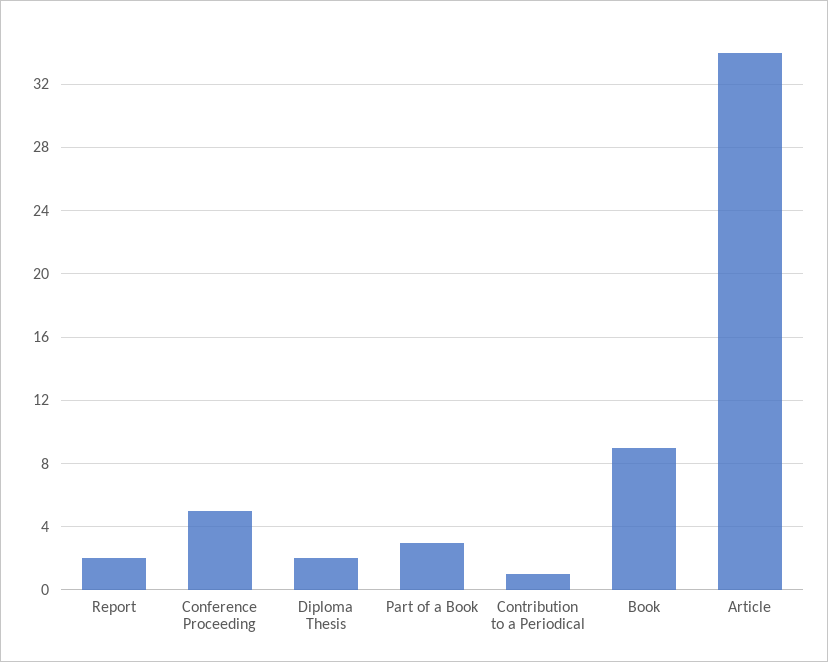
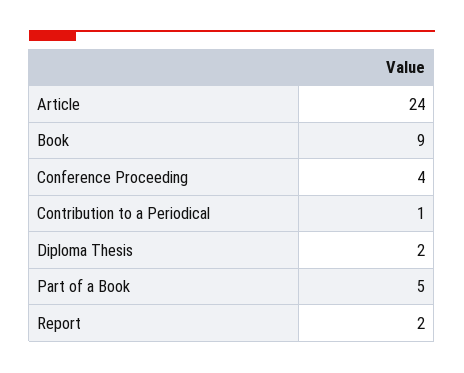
Conference Proceeding: 5 -> 4
Part of a Book: 3 -> 5
Article: 34 -> 24

